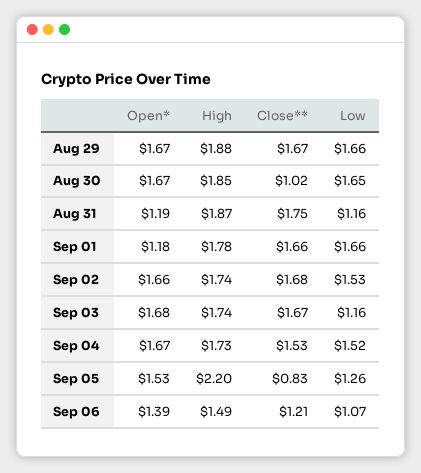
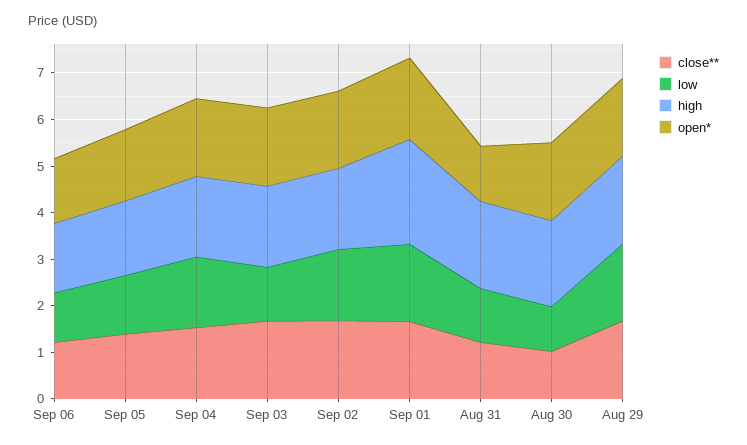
Low, Aug 30: 1.65 -> 1
Close**, Aug 31: 1.75 -> 1.2
Open*, Sep 01: 1.18 -> 1.8
High, Sep 01: 1.78 -> 2.2
High, Sep 05: 2.2 -> 1.6
Close**, Sep 05: 0.83 -> 1.4

